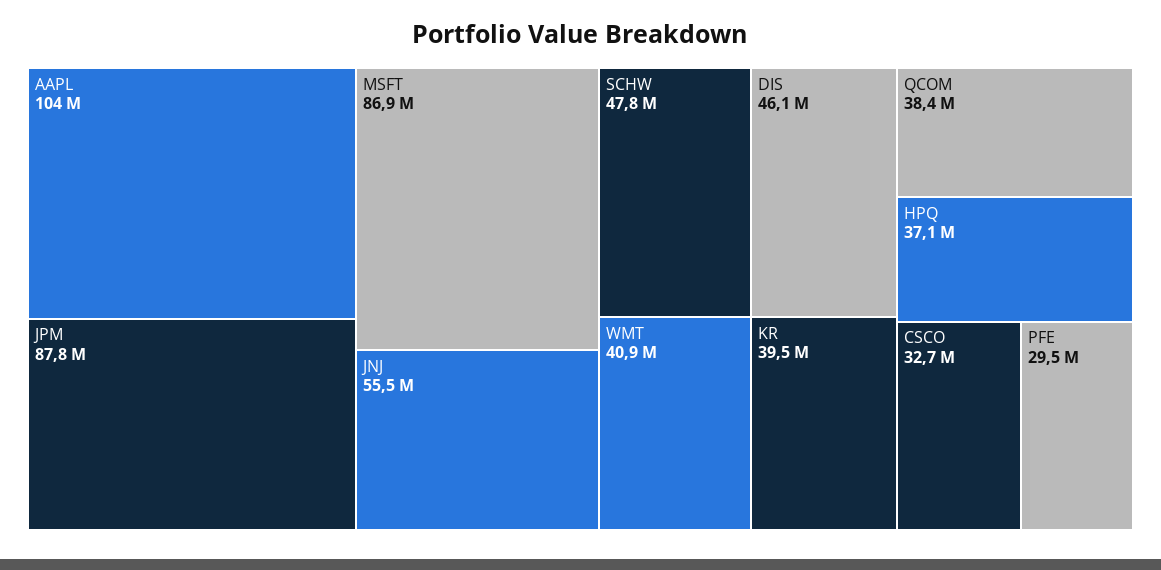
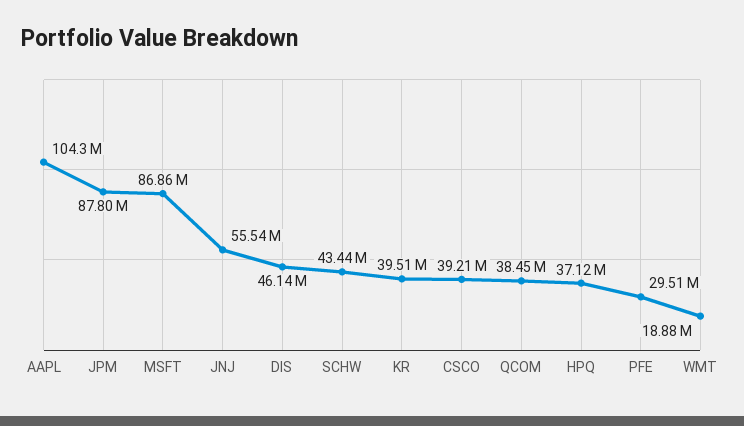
SCHW: 47800000 -> 43440000
WMT: 40900000 -> 18880000
CSCO: 32700000 -> 39210000

